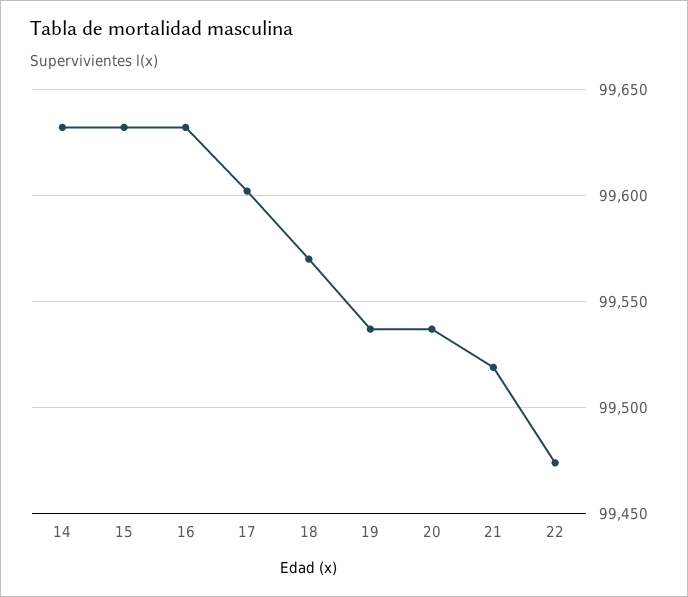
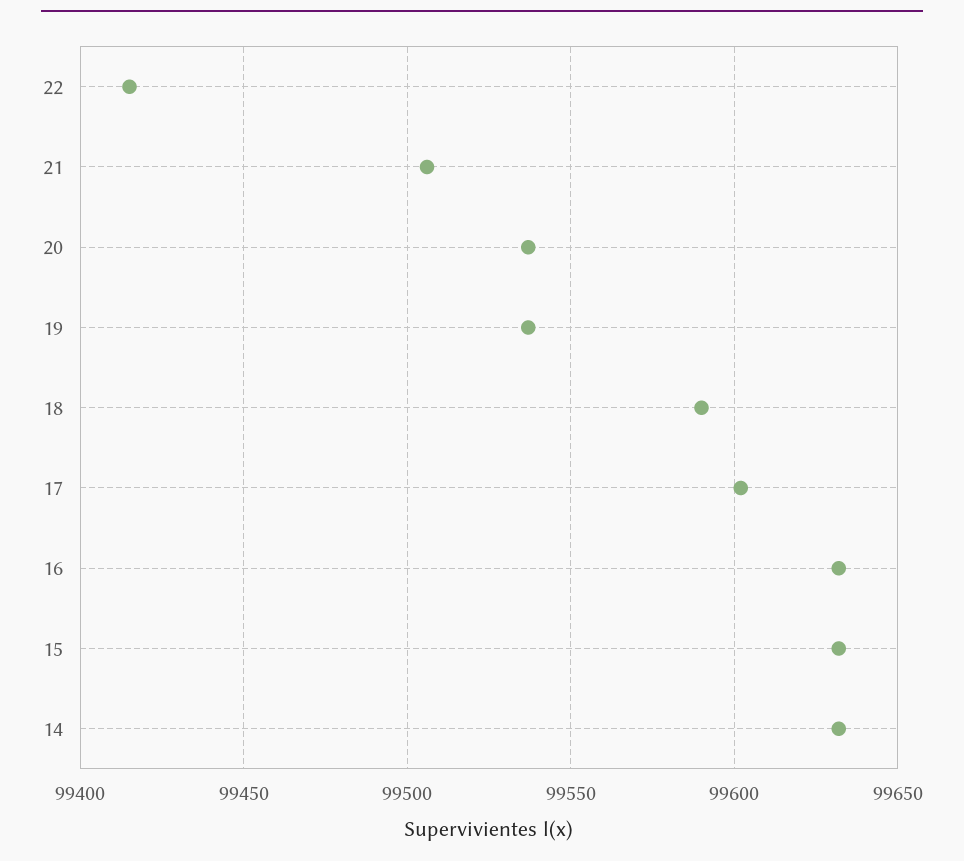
18: 99570 -> 99590
21: 99520 -> 99505
22: 99475 -> 99415

